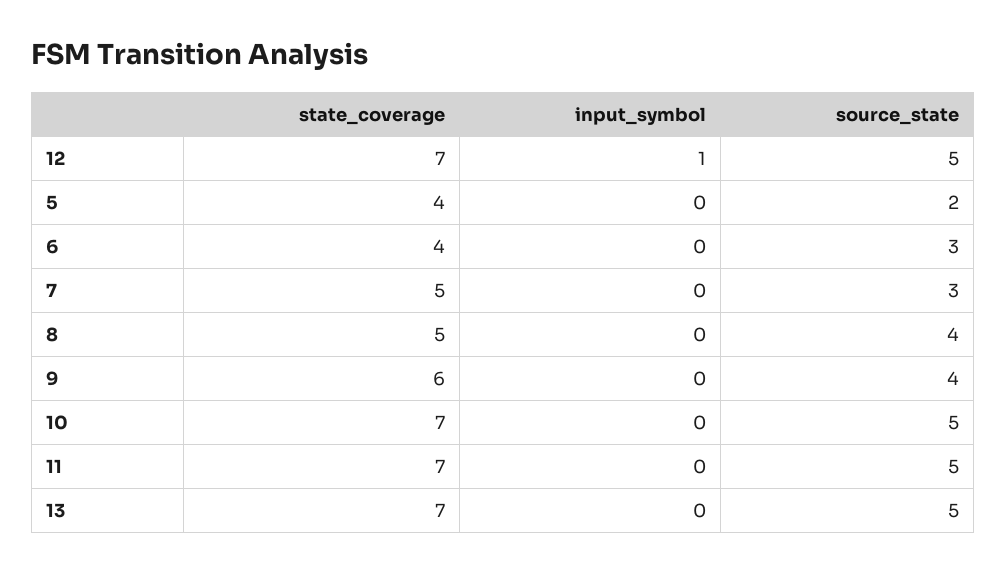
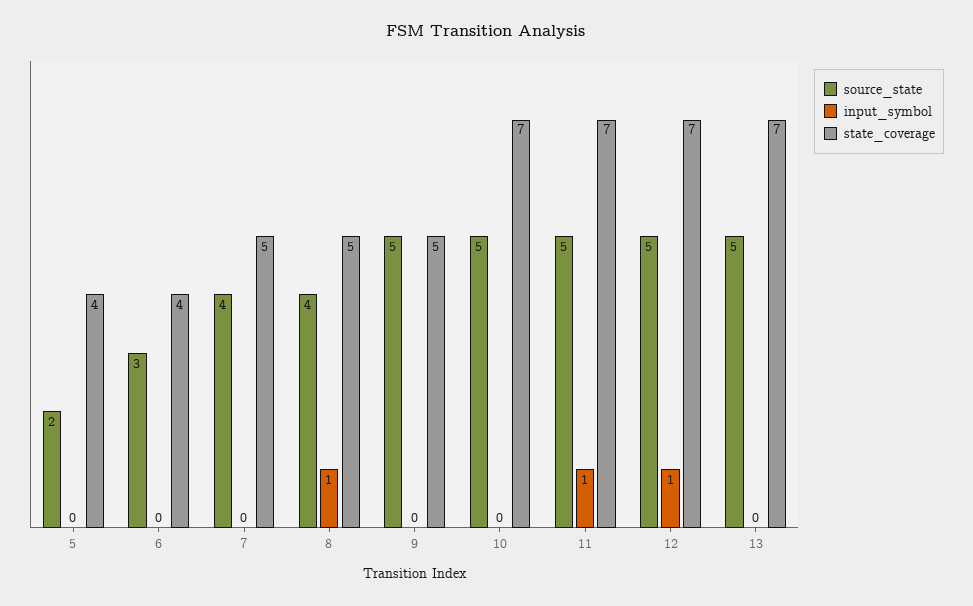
source_state, 7: 3 -> 4
input_symbol, 8: 0 -> 1
state_coverage, 9: 6 -> 5
source_state, 9: 4 -> 5
input_symbol, 11: 0 -> 1

